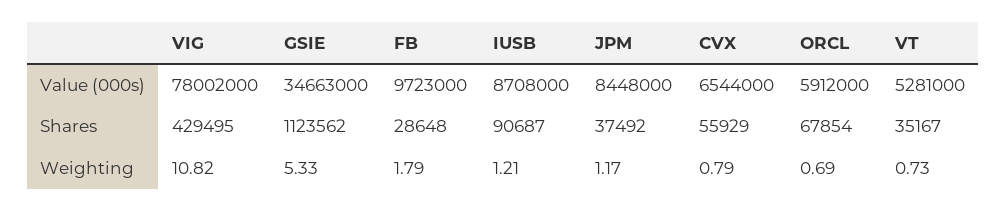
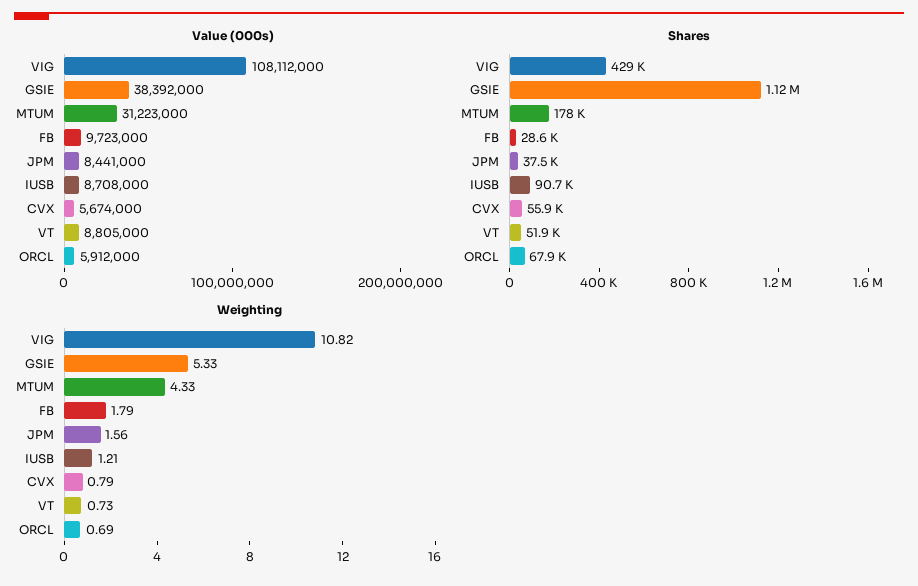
Value (000s), VIG: 78002000 -> 108112000
Value (000s), GSIE: 34663000 -> 38392000
Value (000s), JPM: 8448000 -> 8441000
Value (000s), CVX: 6544000 -> 5674000
Value (000s), VT: 5281000 -> 8805000
Shares, VT: 35167 -> 51900
Weighting, JPM: 1.17 -> 1.56
Value (000s), MTUM: none -> 31223000
Shares, MTUM: none -> 178000
Weighting, MTUM: none -> 4.33

